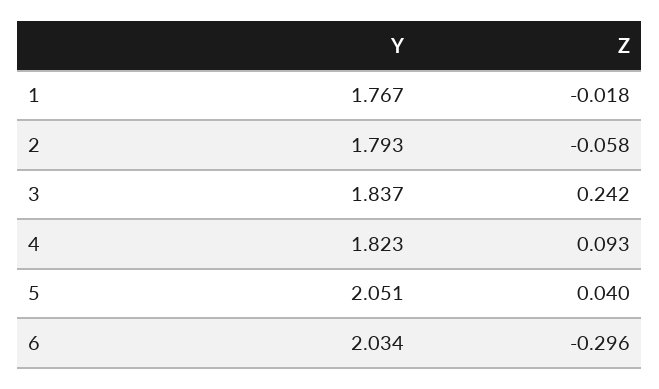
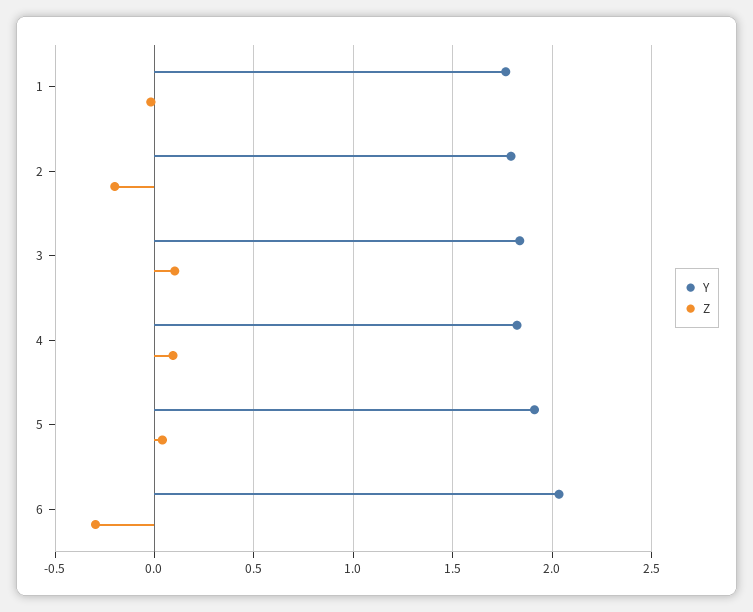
Z, 2: -0.058 -> -0.2
Z, 3: 0.242 -> 0.1
Y, 5: 2.051 -> 1.9

